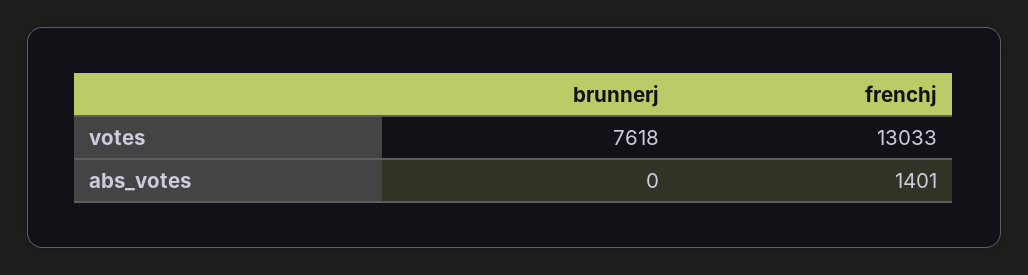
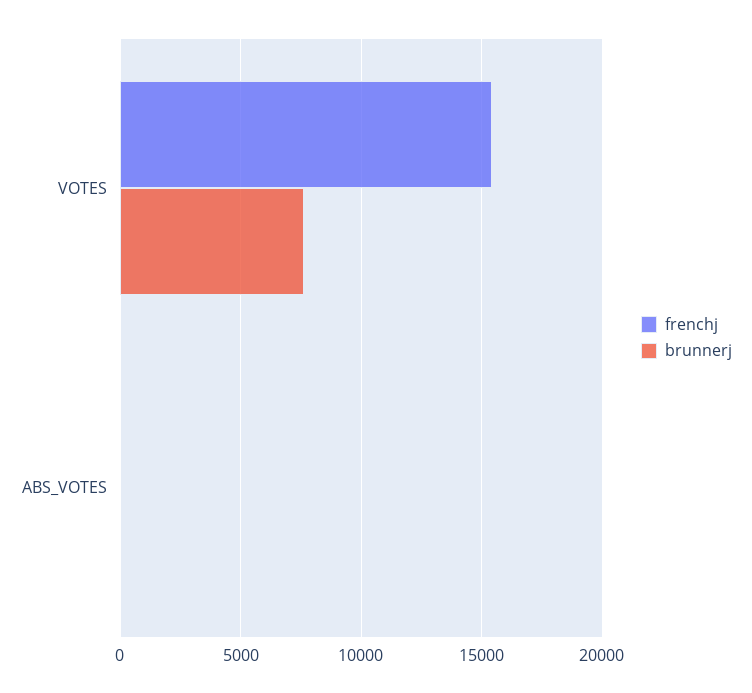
frenchj, votes: 13033 -> 15500
frenchj, abs_votes: 1401 -> 0

